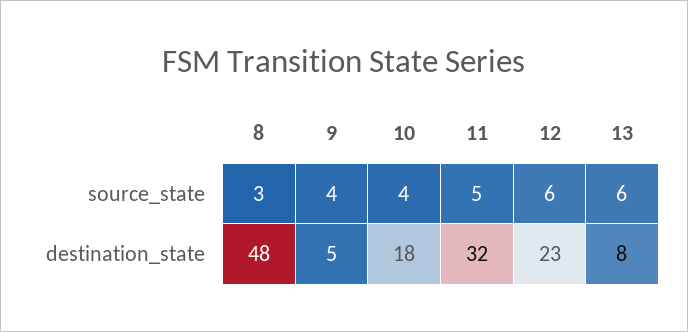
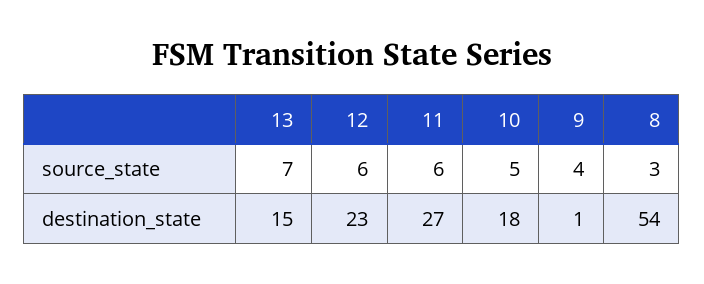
10, source_state: 4 -> 5
11, source_state: 5 -> 6
13, source_state: 6 -> 7
8, destination_state: 48 -> 54
9, destination_state: 5 -> 1
11, destination_state: 32 -> 27
13, destination_state: 8 -> 15

